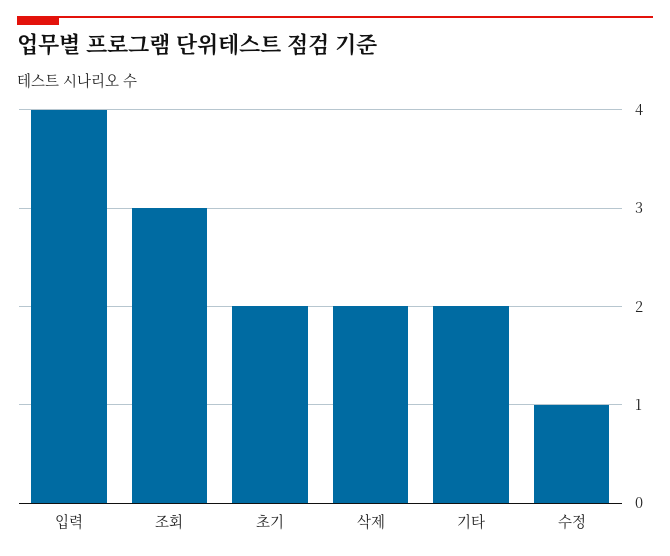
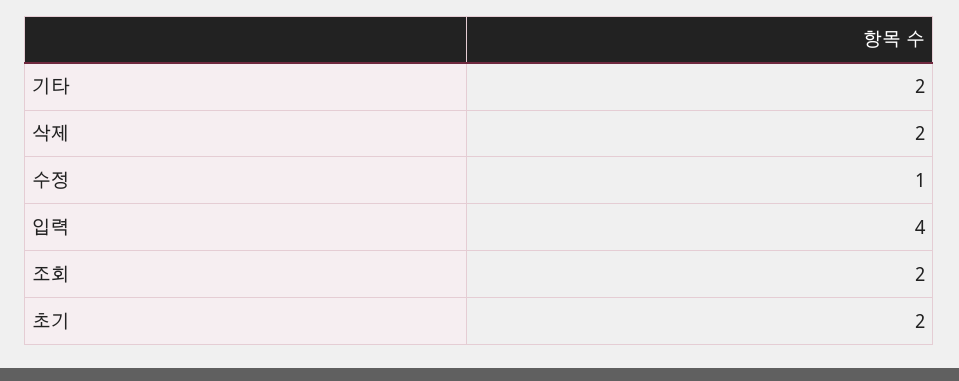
조회: 3 -> 2

